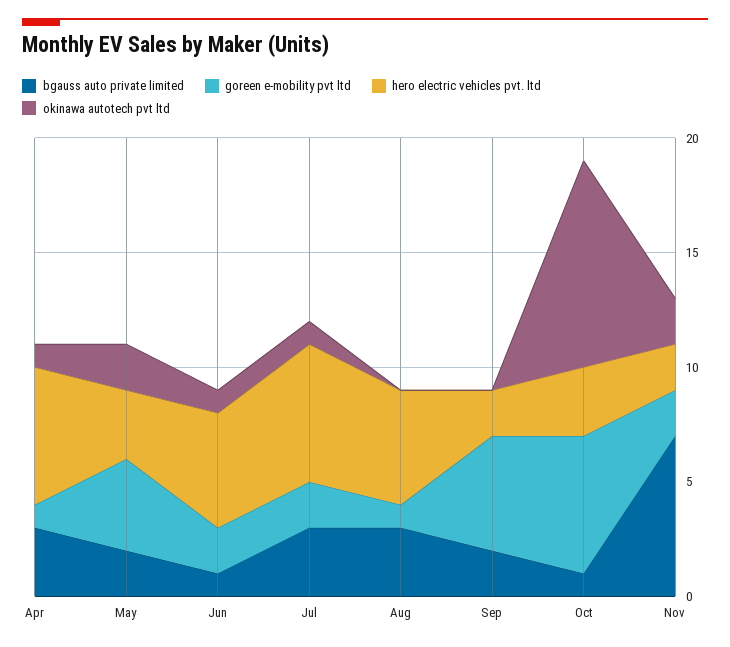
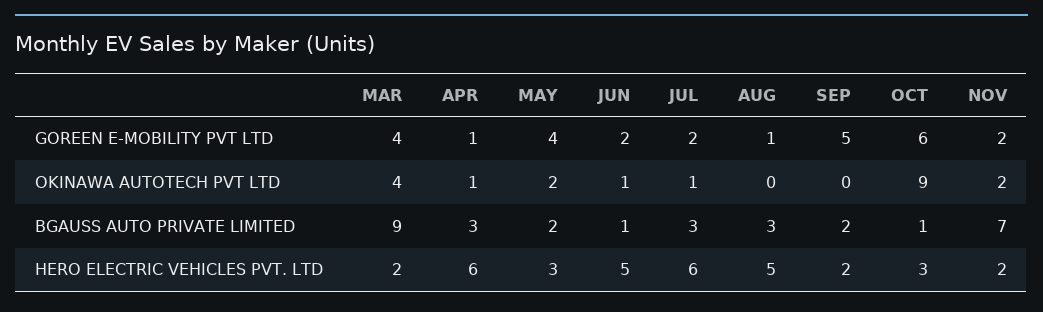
goreen e-mobility pvt ltd, MAR: none -> 4
okinawa autotech pvt ltd, MAR: none -> 4
bgauss auto private limited, MAR: none -> 9
hero electric vehicles pvt. ltd, MAR: none -> 2

